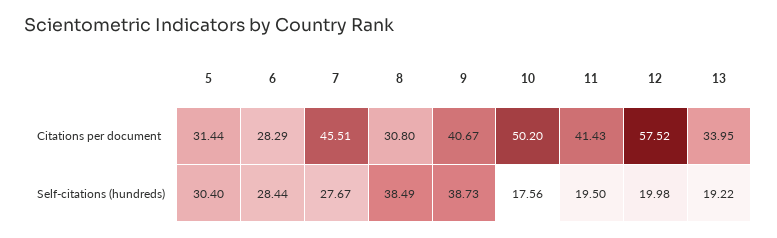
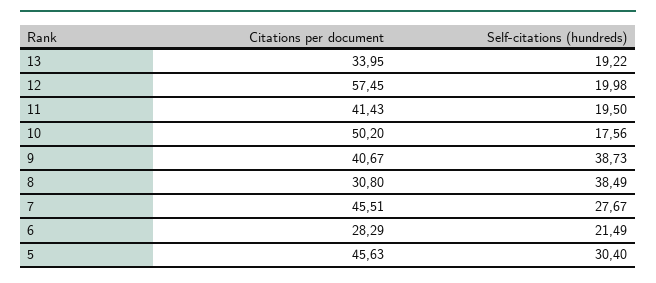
5, Citations per document: 31.44 -> 45.63
12, Citations per document: 57.52 -> 57.45
6, Self-citations (hundreds): 28.44 -> 21.49

